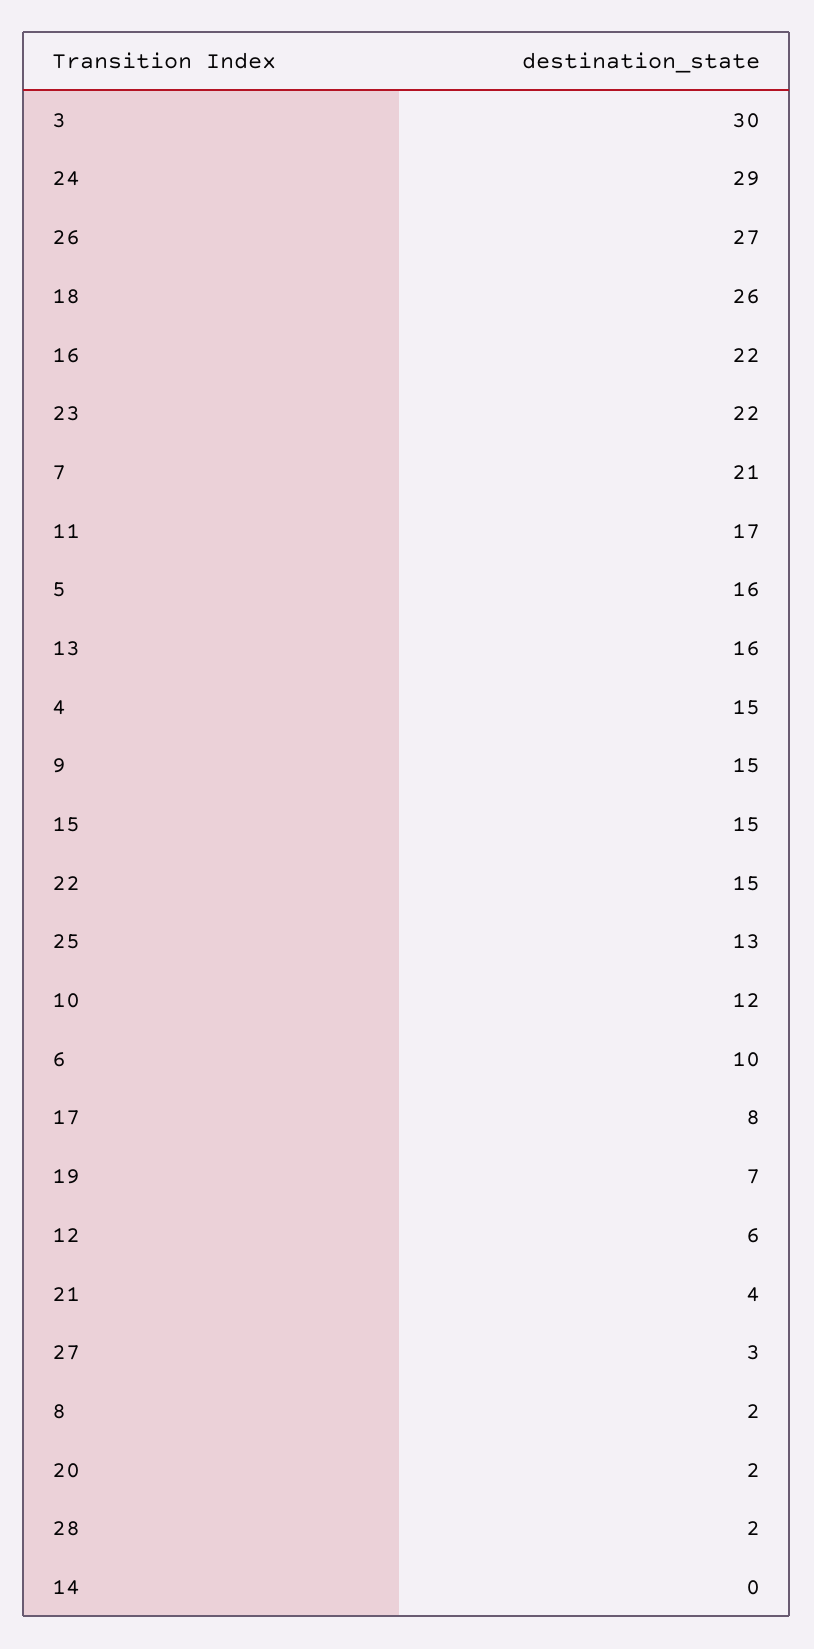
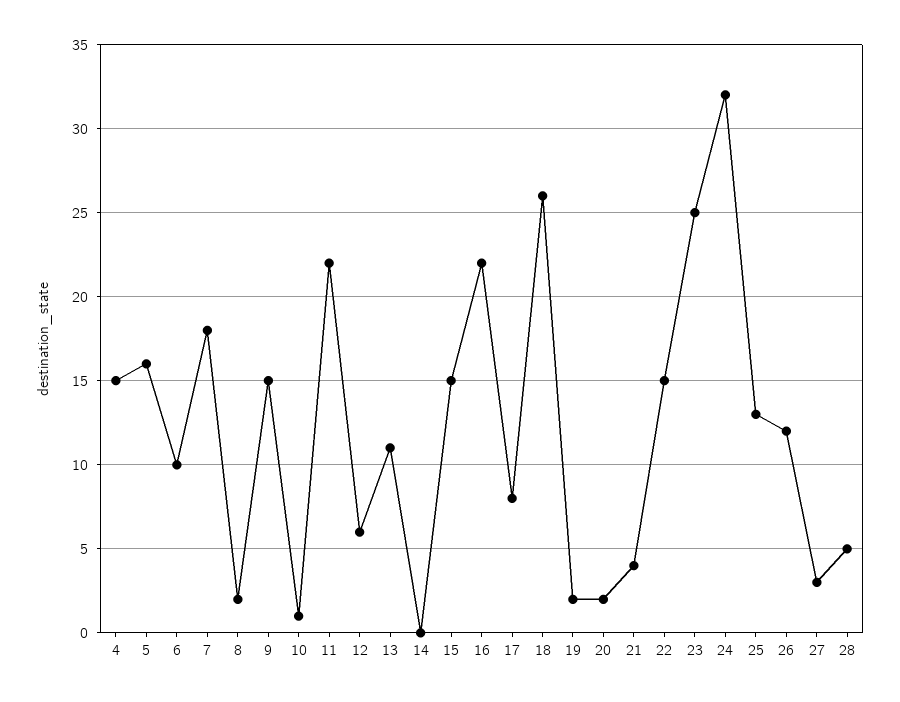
3: 30 -> none
24: 29 -> 32
26: 27 -> 12
23: 22 -> 25
7: 21 -> 18
11: 17 -> 22
13: 16 -> 11
10: 12 -> 1
19: 7 -> 2
28: 2 -> 5

